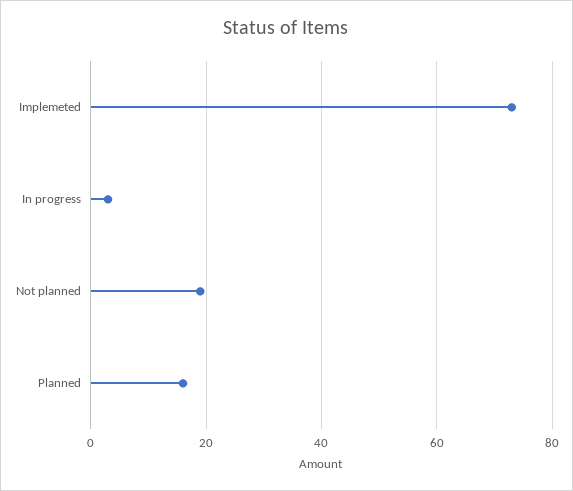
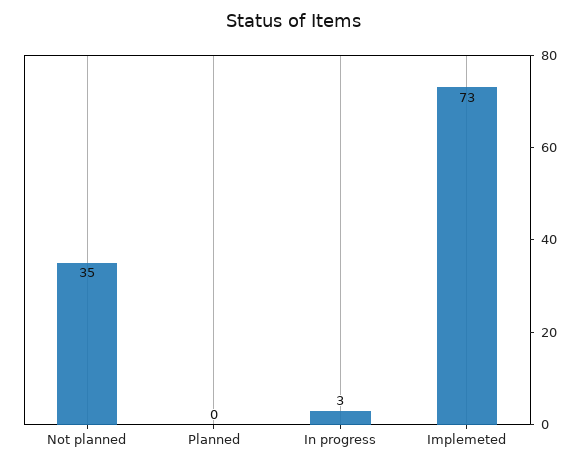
Not planned: 20 -> 35
Planned: 15 -> 0

